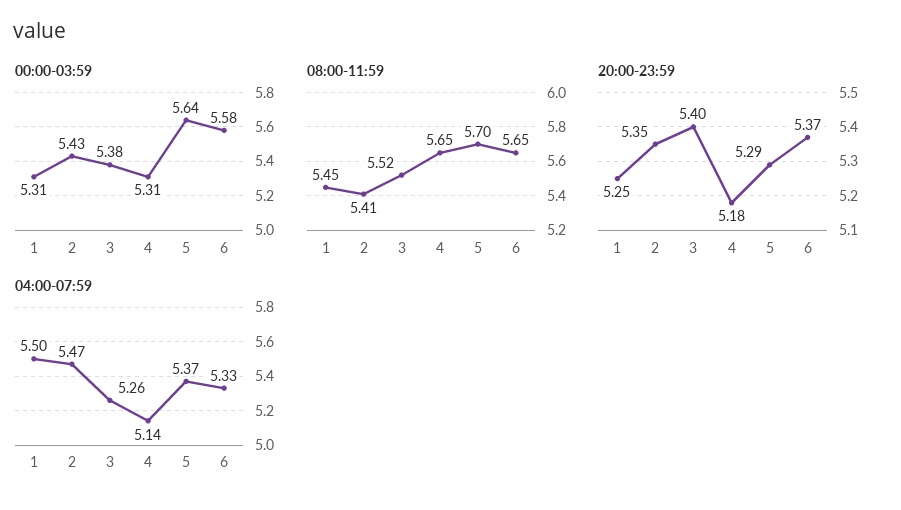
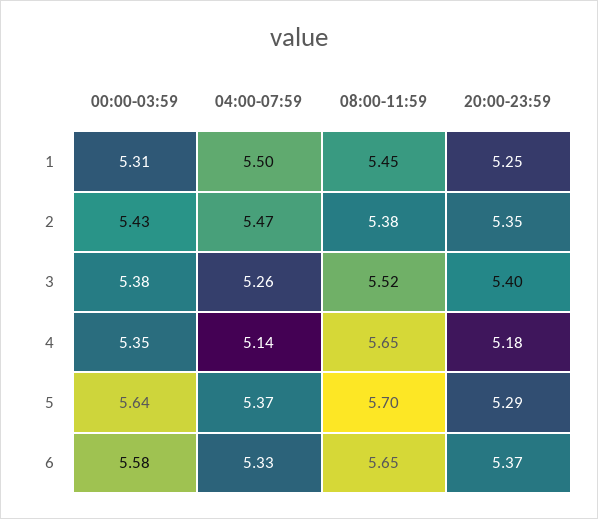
00:00-03:59, 4: 5.31 -> 5.35
08:00-11:59, 2: 5.41 -> 5.38

